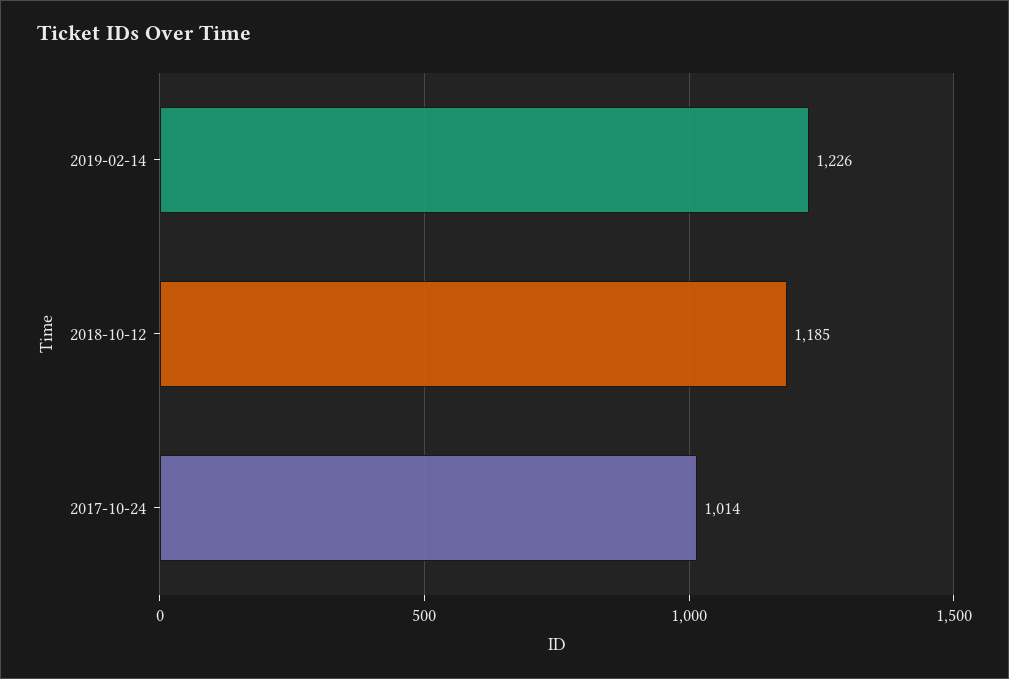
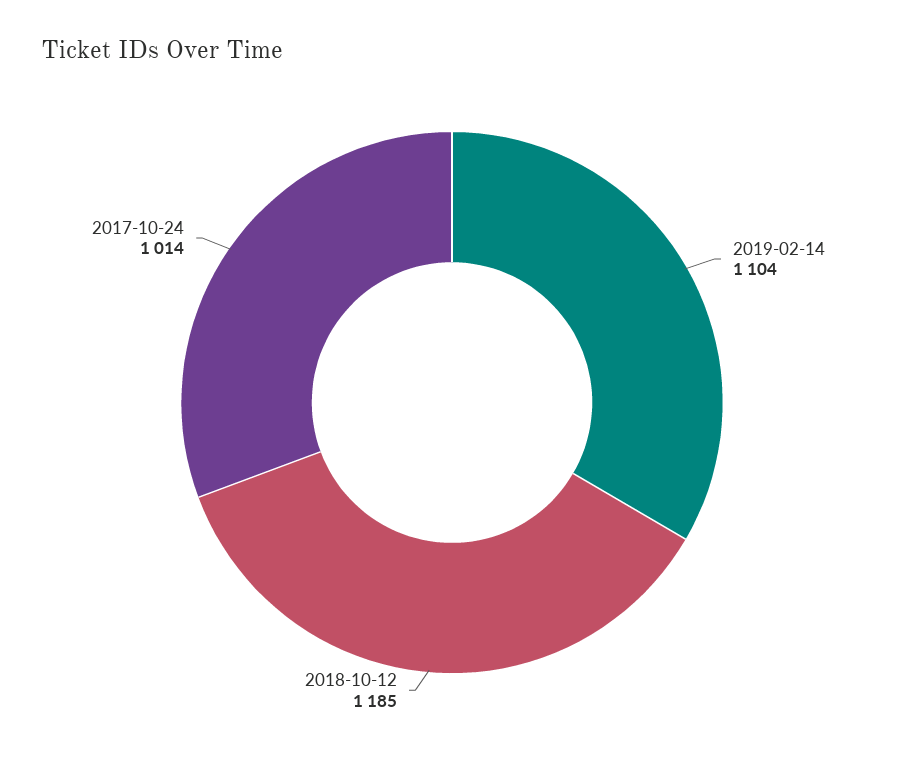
2019-02-14: 1226 -> 1104

